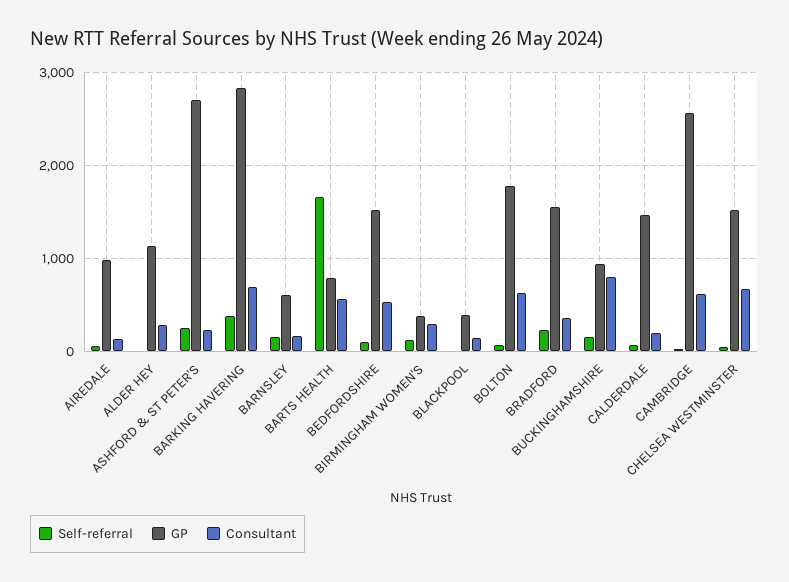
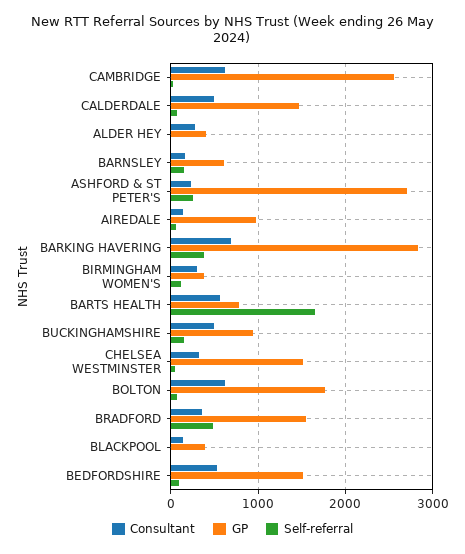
GP, ALDER HEY: 1100 -> 400
Self-referral, BRADFORD: 200 -> 500
Consultant, BUCKINGHAMSHIRE: 800 -> 500
Consultant, CALDERDALE: 200 -> 500
Consultant, CHELSEA WESTMINSTER: 700 -> 300

